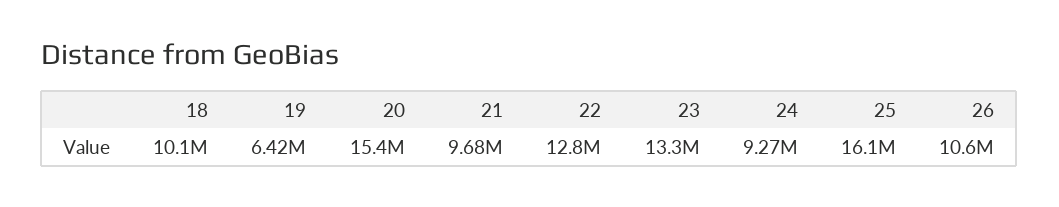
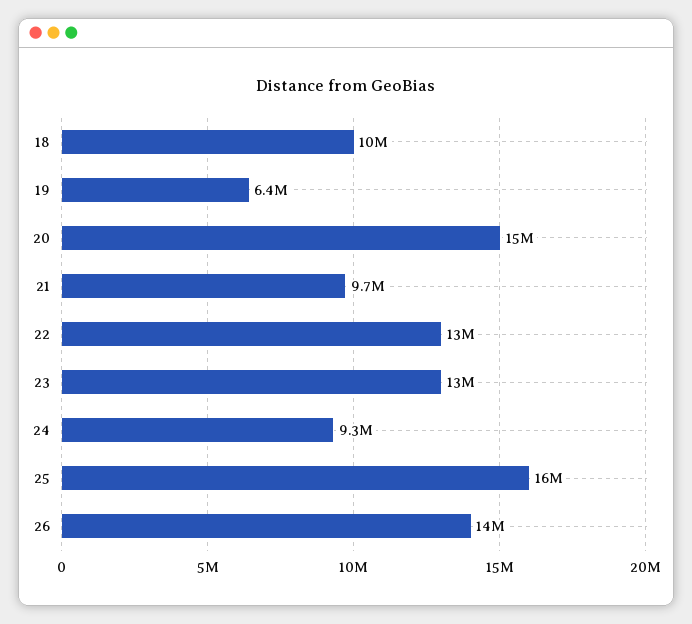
26: 10600000 -> 14000000

